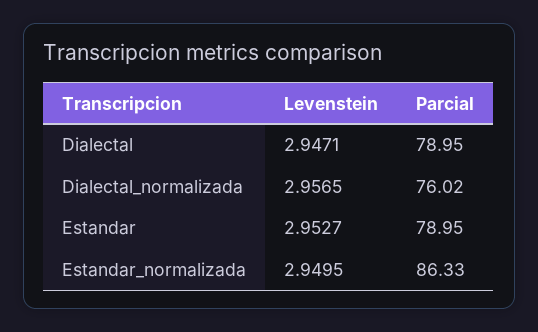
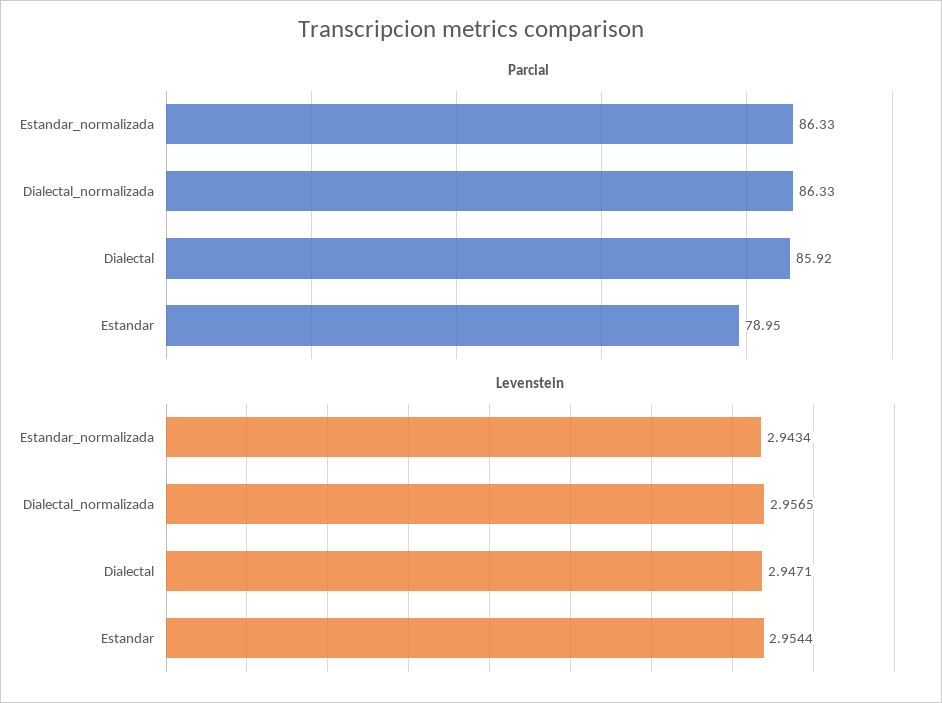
Parcial, Dialectal: 78.95 -> 85.92
Parcial, Dialectal_normalizada: 76.02 -> 86.33
Levenstein, Estandar: 2.9527 -> 2.9544
Levenstein, Estandar_normalizada: 2.9495 -> 2.9434

